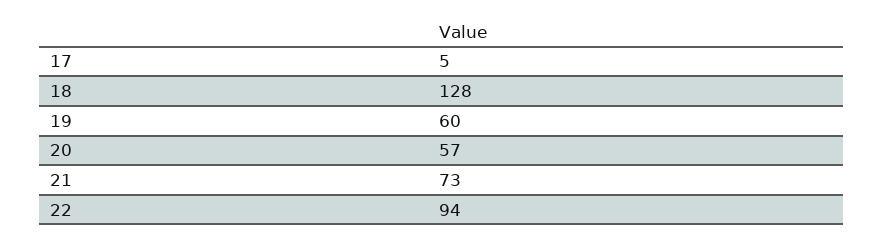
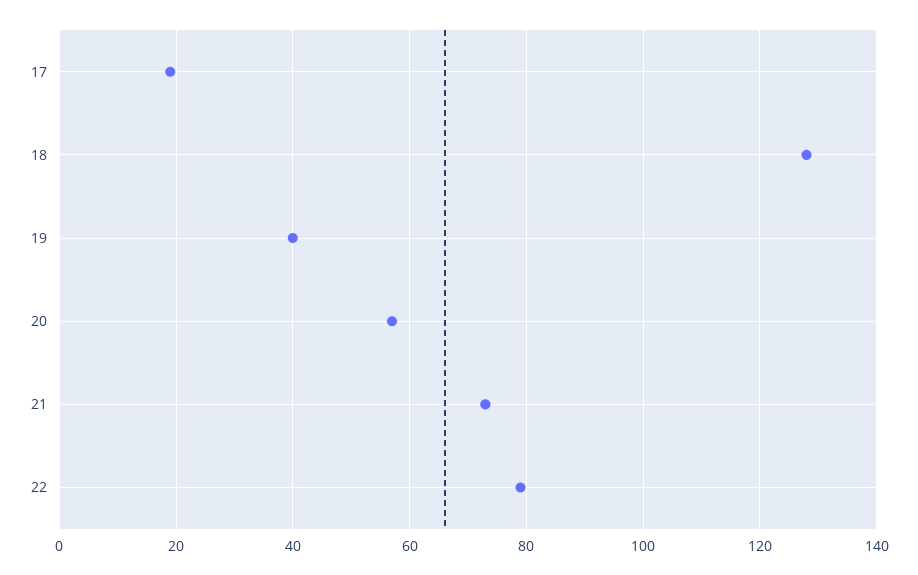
17: 5 -> 20
19: 60 -> 40
22: 94 -> 80

